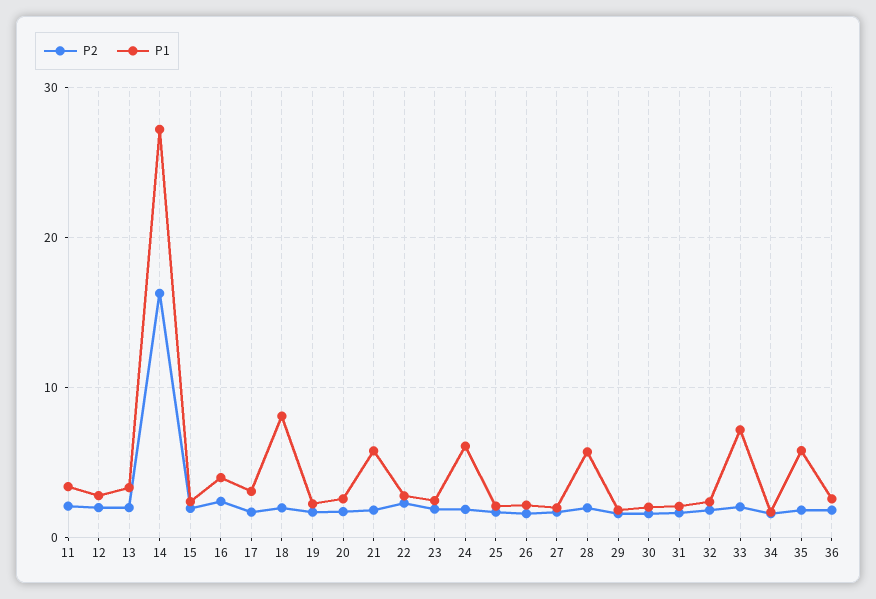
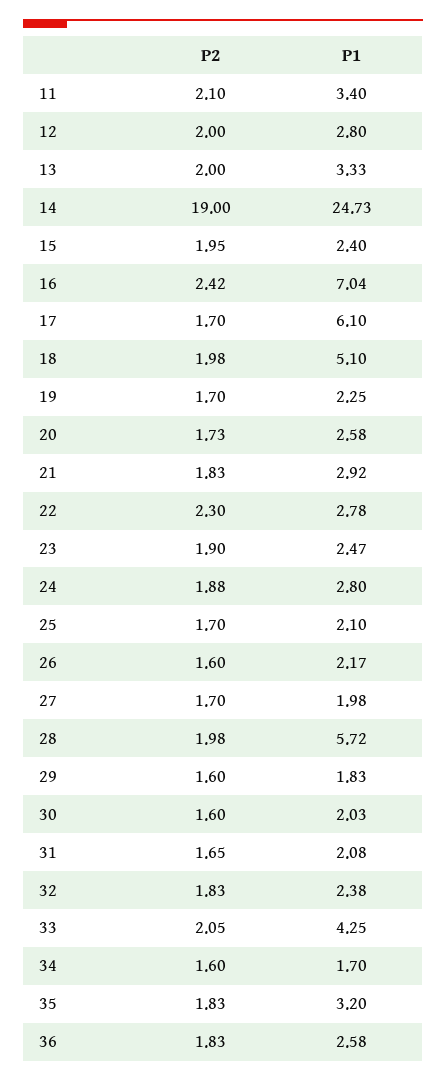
P2, 14: 16 -> 19
P1, 14: 27 -> 24.73
P1, 16: 4 -> 7.04
P1, 17: 3 -> 6.1
P1, 18: 8 -> 5.1
P1, 21: 6 -> 2.92
P1, 24: 6 -> 2.8
P1, 33: 7 -> 4.25
P1, 35: 6 -> 3.2

